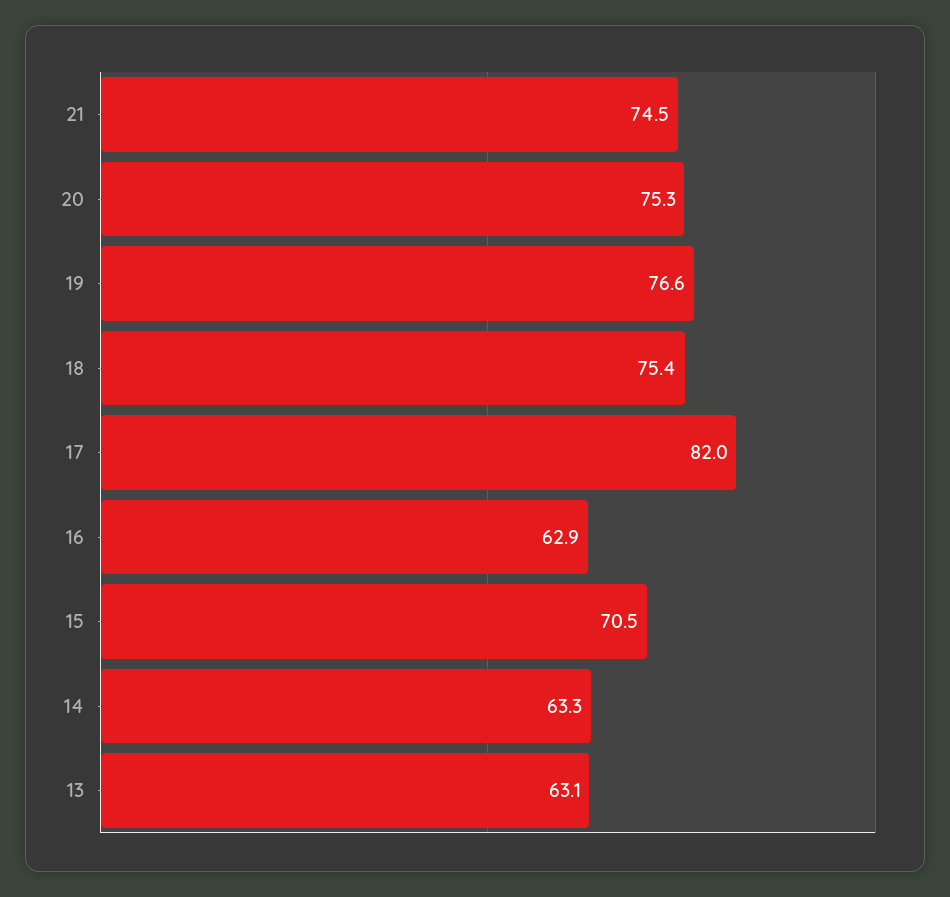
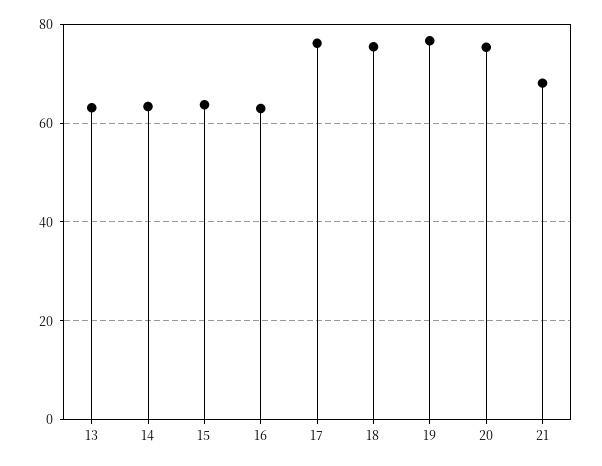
21: 74.5 -> 68
17: 82 -> 76
15: 70.5 -> 64

